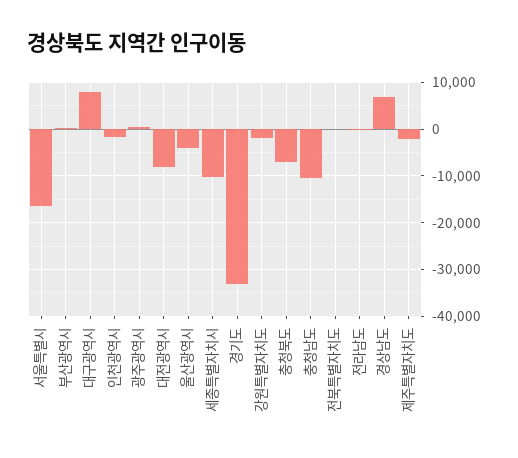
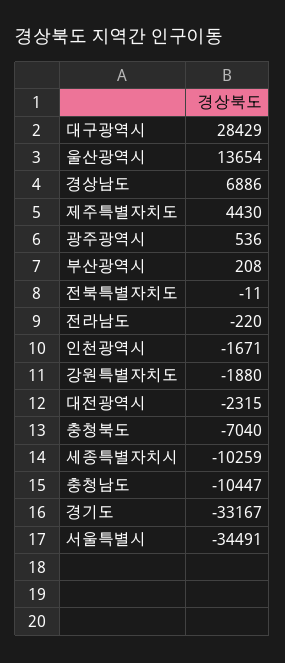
서울특별시: -16000 -> -34491
대구광역시: 8000 -> 28429
대전광역시: -8000 -> -2315
울산광역시: -4000 -> 13654
제주특별자치도: -2000 -> 4430

